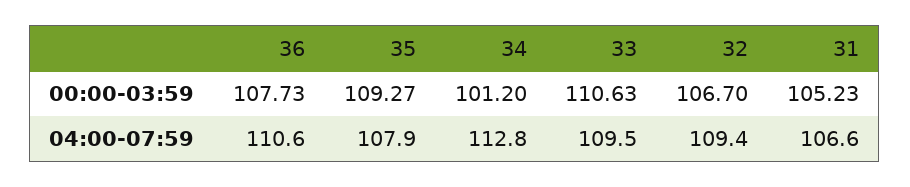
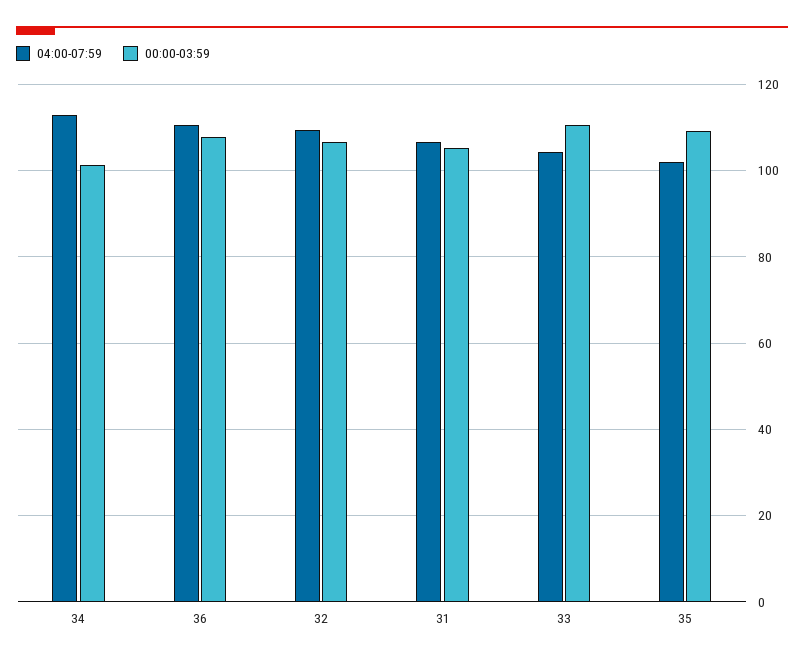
04:00-07:59, 35: 107.9 -> 102
04:00-07:59, 33: 109.5 -> 104

